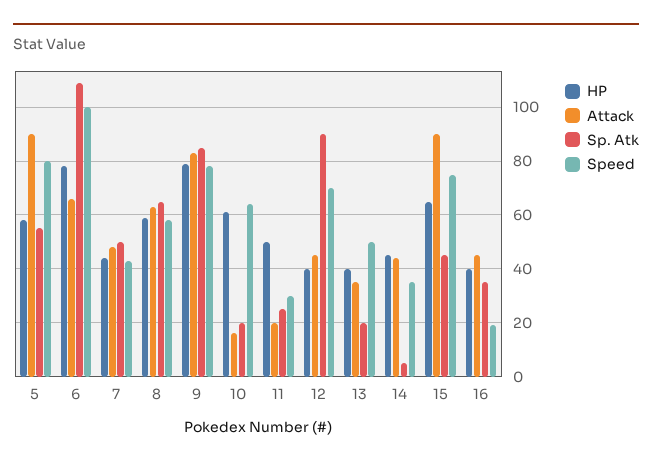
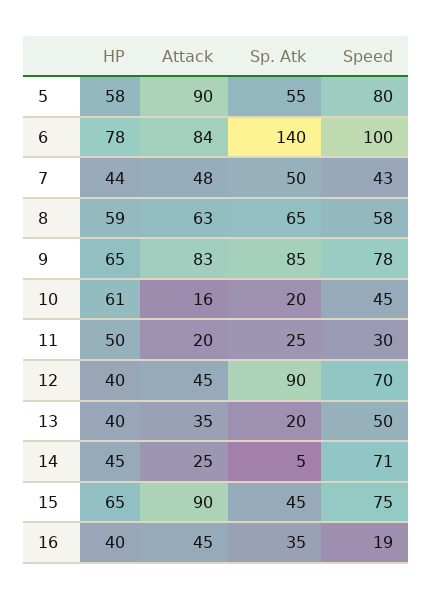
Attack, 6: 65 -> 84
Sp. Atk, 6: 110 -> 140
HP, 9: 80 -> 65
Speed, 10: 65 -> 45
Attack, 14: 45 -> 25
Speed, 14: 35 -> 71

